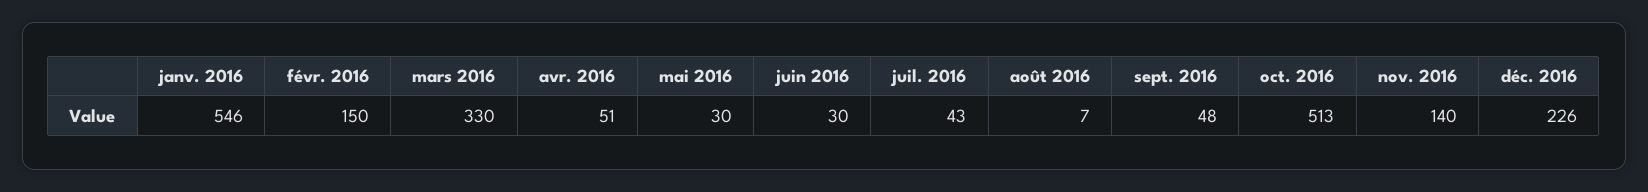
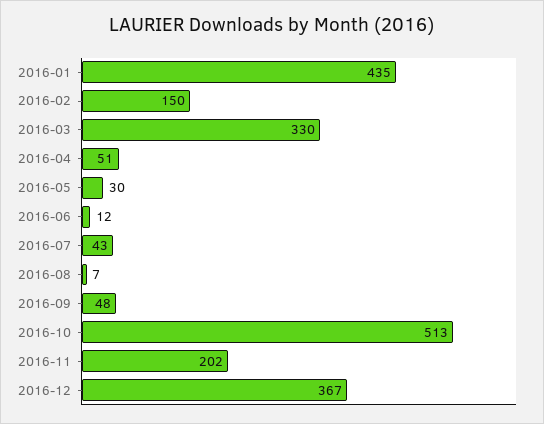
janv. 2016: 546 -> 435
juin 2016: 30 -> 12
nov. 2016: 140 -> 202
déc. 2016: 226 -> 367

